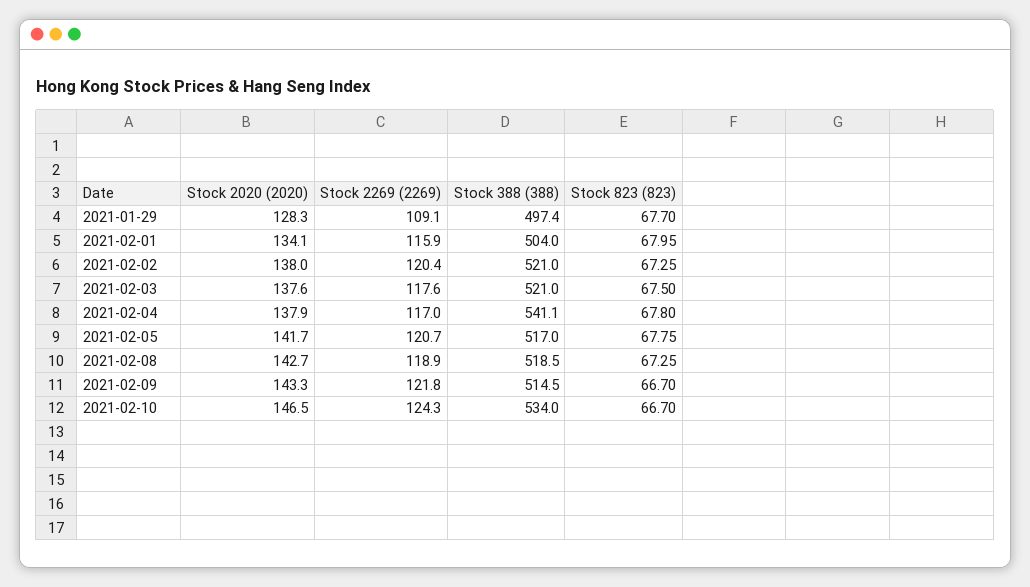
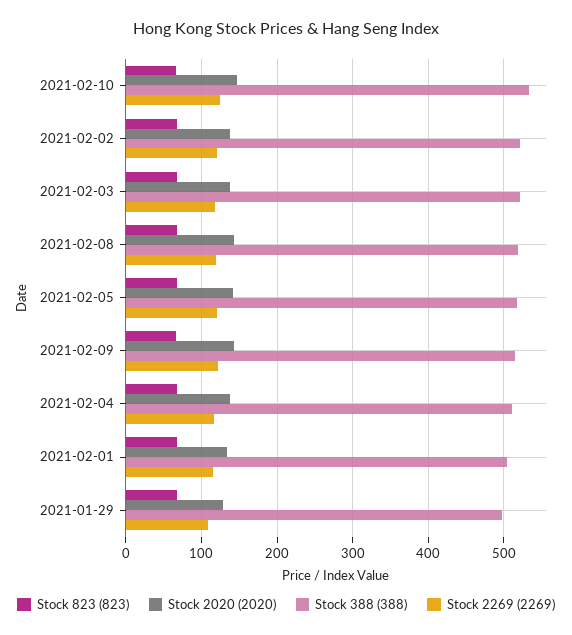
Stock 388 (388), 2021-02-04: 541.1 -> 510

